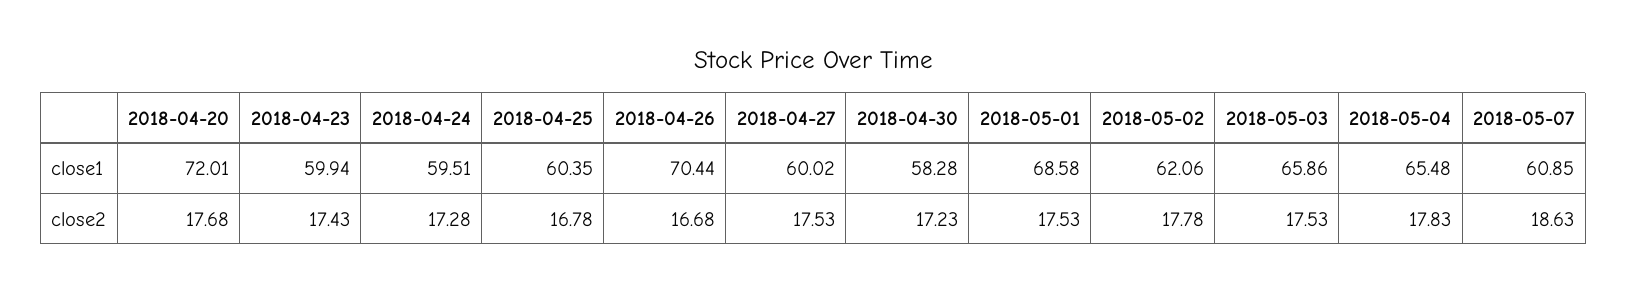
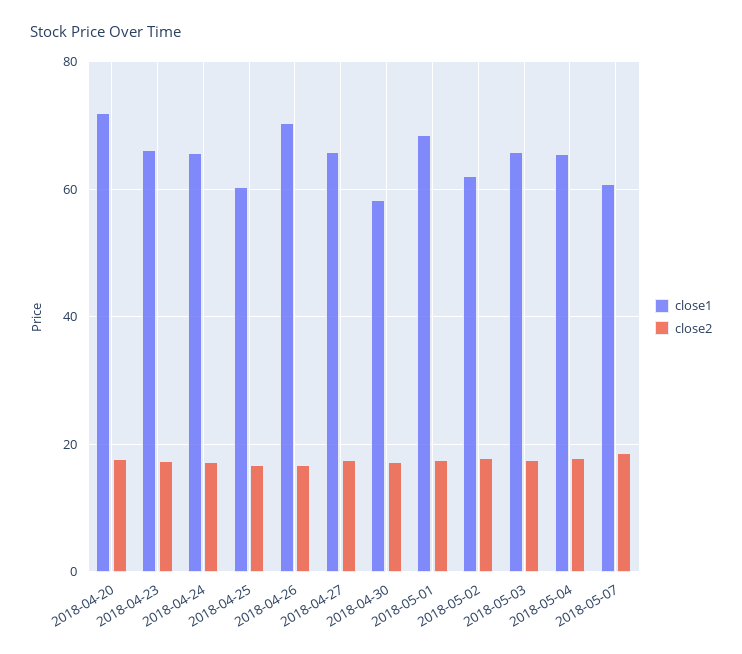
close1, 2018-04-23: 59.94 -> 66
close1, 2018-04-24: 59.51 -> 66
close1, 2018-04-27: 60.02 -> 66

